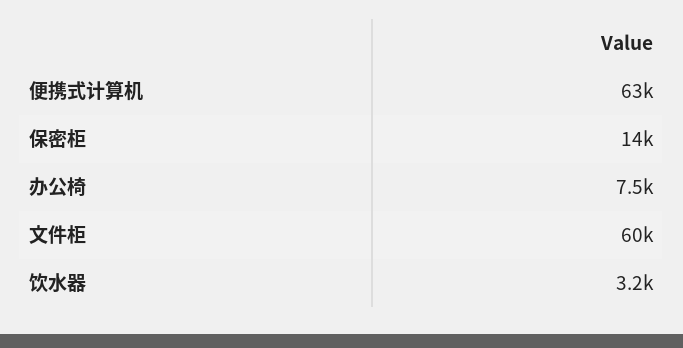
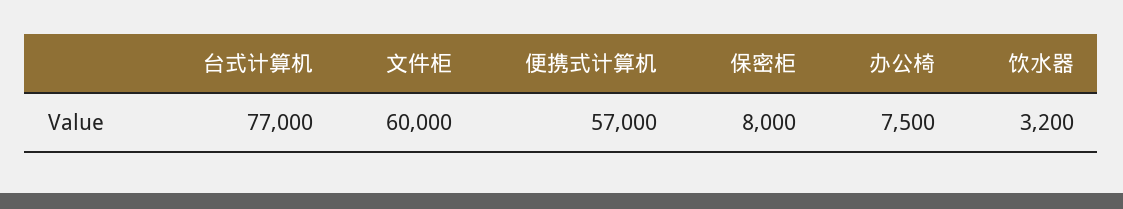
便携式计算机: 63000 -> 57000
保密柜: 14000 -> 8000
台式计算机: none -> 77000

